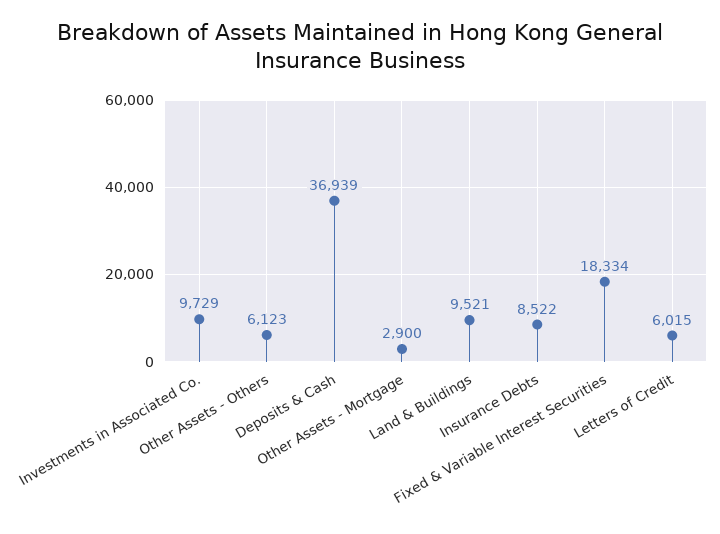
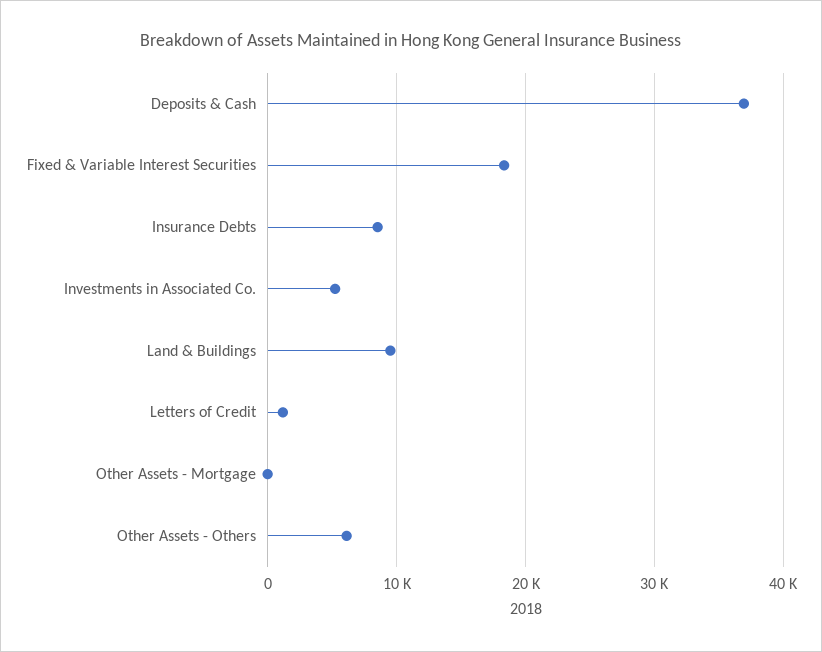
Investments in Associated Co.: 9729 -> 5000
Other Assets - Mortgage: 2900 -> 0
Letters of Credit: 6015 -> 1000

